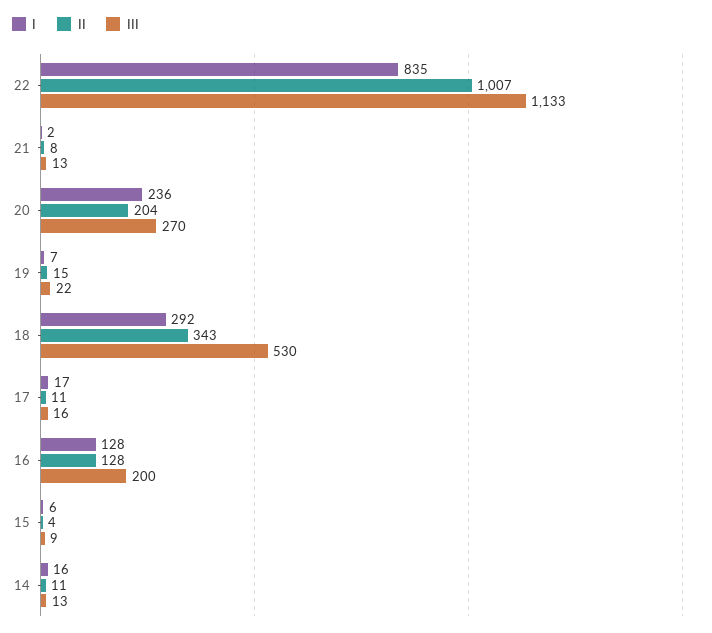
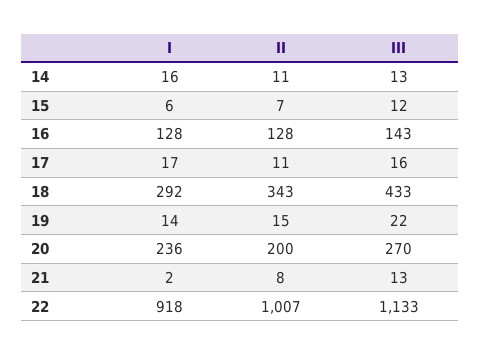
I, 22: 835 -> 918
II, 20: 204 -> 200
I, 19: 7 -> 14
III, 18: 530 -> 433
III, 16: 200 -> 143
II, 15: 4 -> 7
III, 15: 9 -> 12

